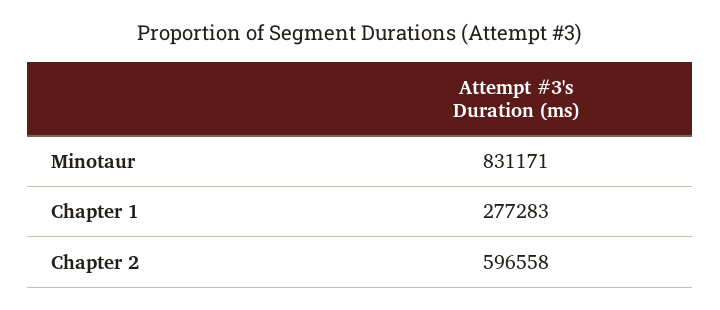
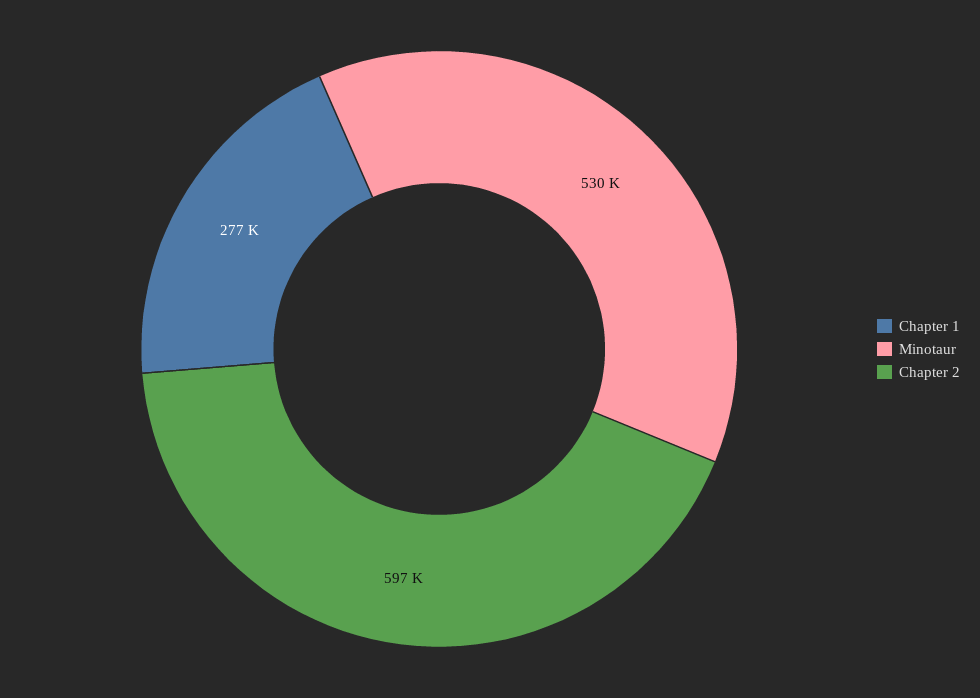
Minotaur: 831171 -> 530000

